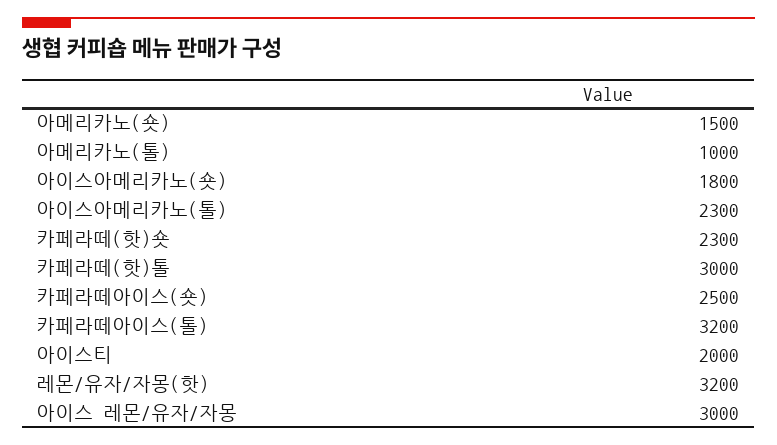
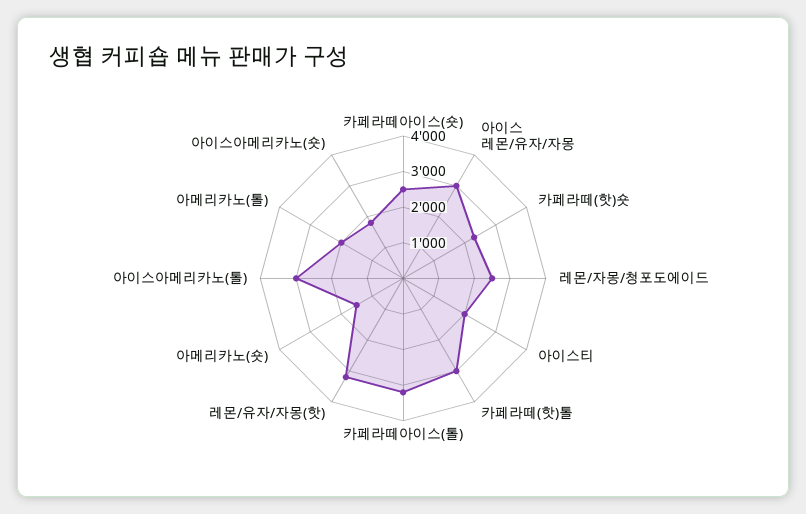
아메리카노(톨): 1000 -> 2000
아이스아메리카노(톨): 2300 -> 3000
레몬/자몽/청포도에이드: none -> 2500

